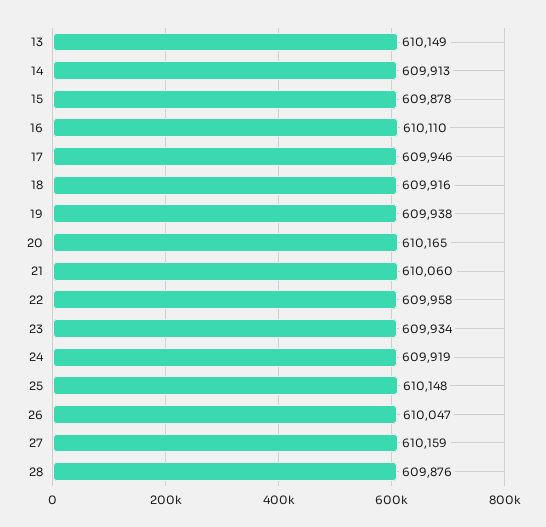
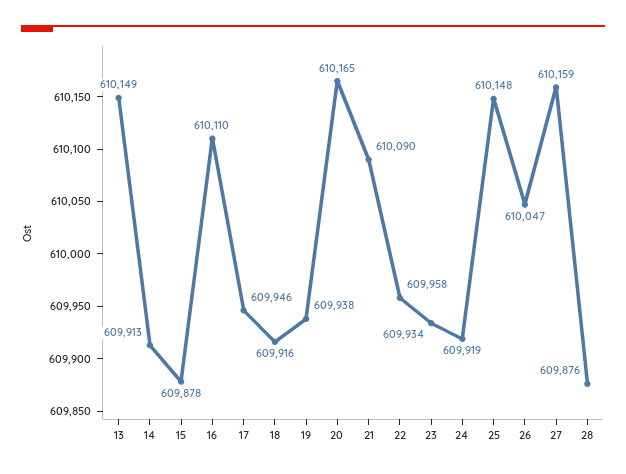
21: 610060 -> 610090

